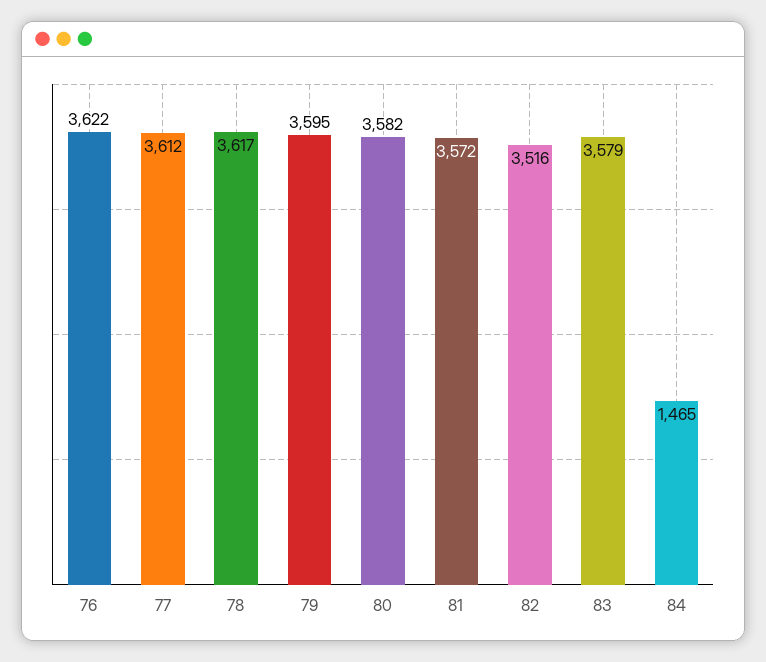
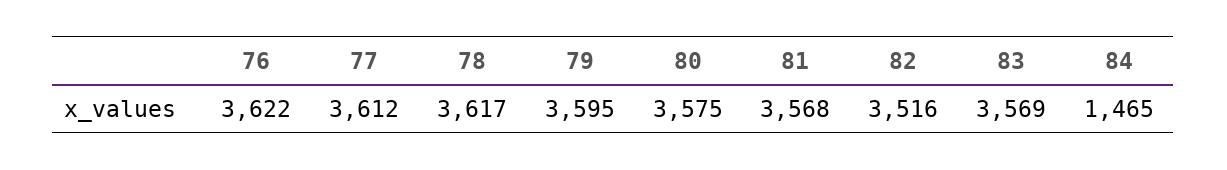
80: 3582 -> 3575
81: 3572 -> 3568
83: 3579 -> 3569

